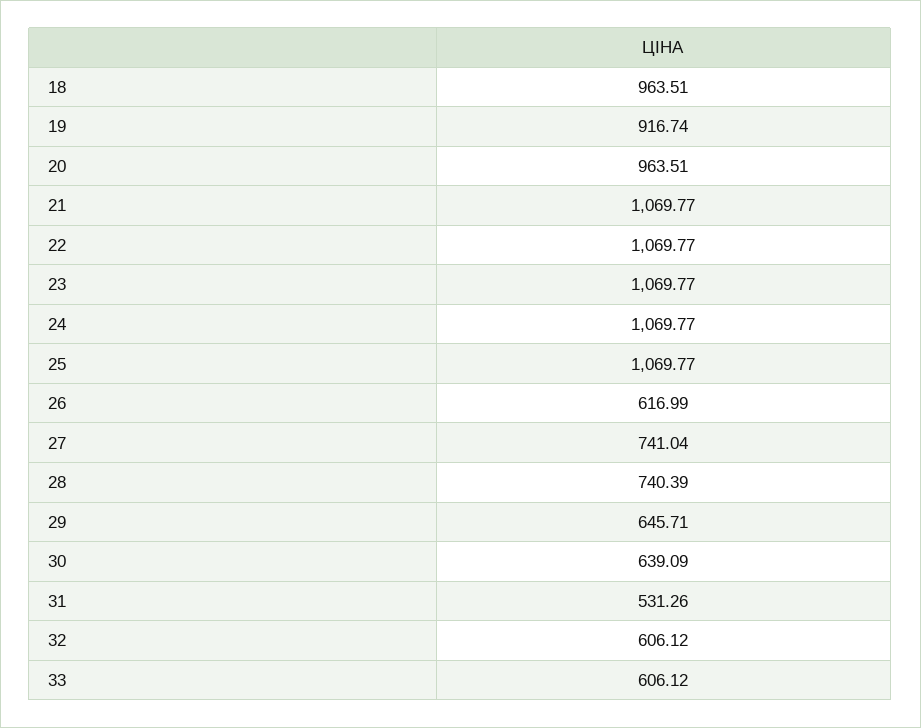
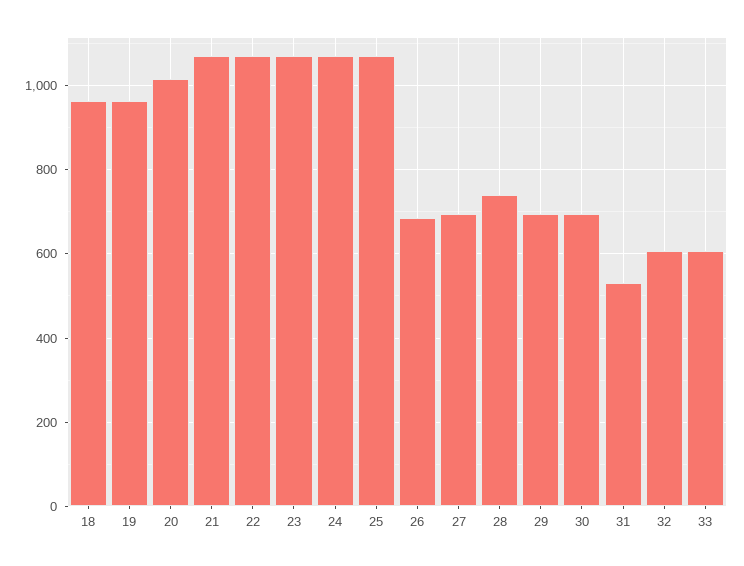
19: 916.74 -> 960
20: 963.51 -> 1020
26: 616.99 -> 680
27: 741.04 -> 700
29: 645.71 -> 700
30: 639.09 -> 700

